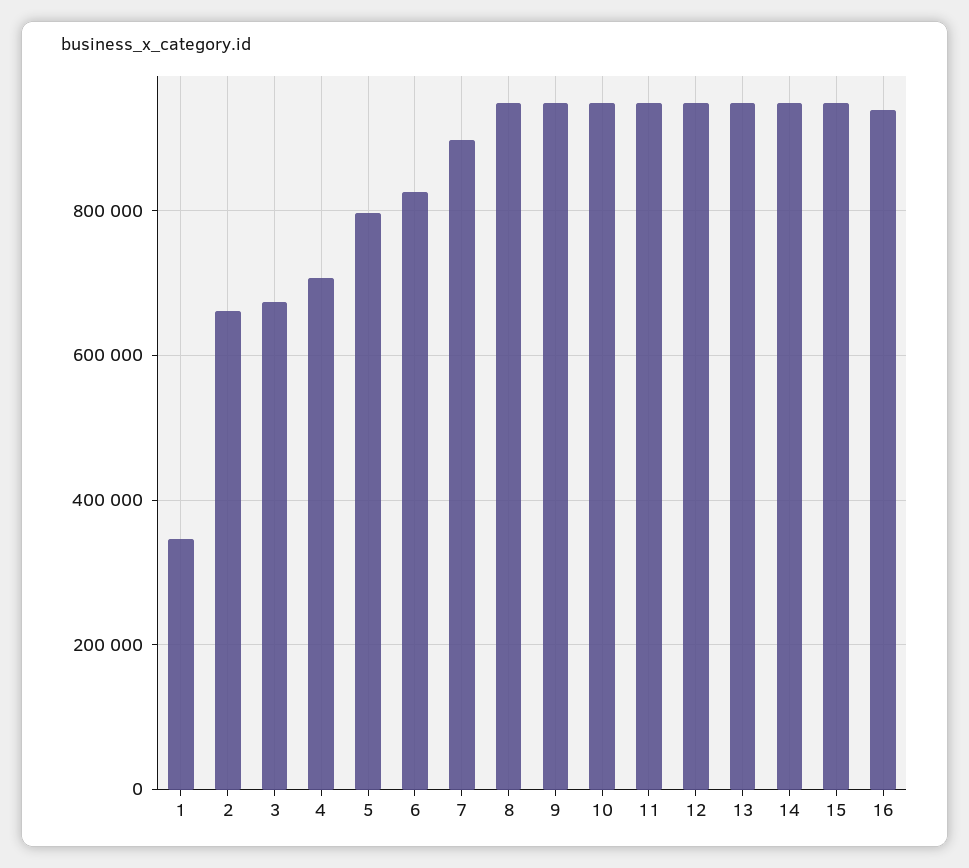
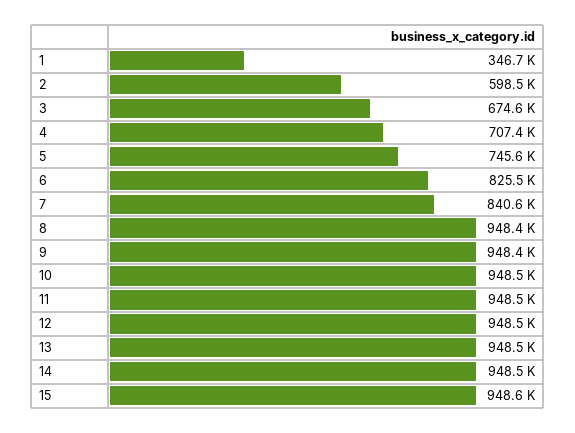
2: 660000 -> 598500
5: 800000 -> 745600
7: 900000 -> 840600
16: 940000 -> none

